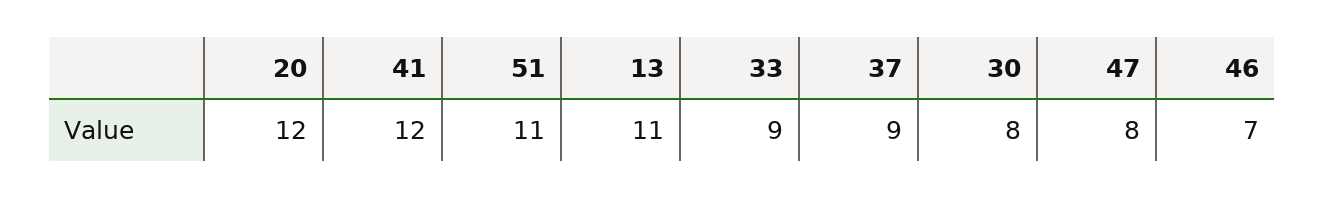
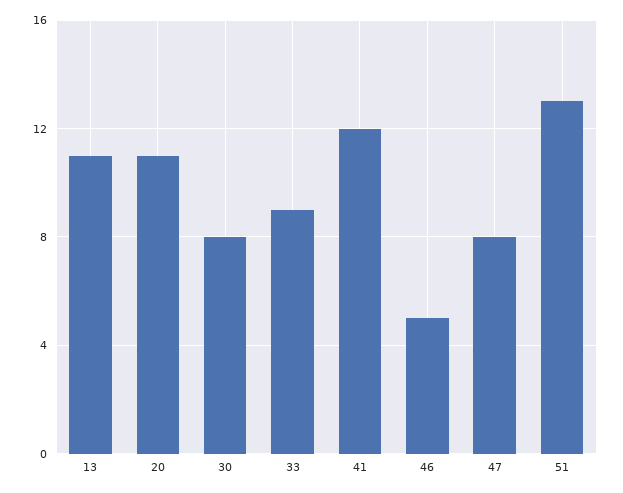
20: 12 -> 11
51: 11 -> 13
37: 9 -> none
46: 7 -> 5

